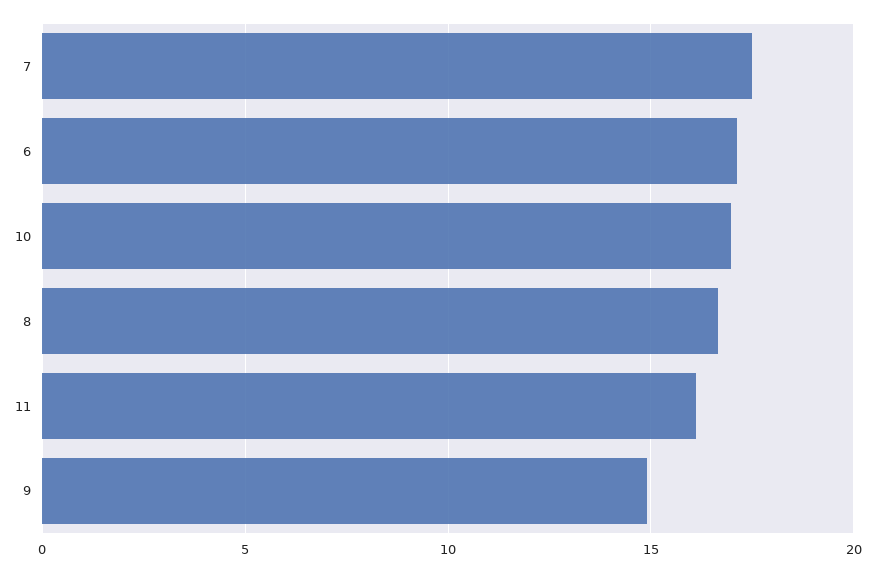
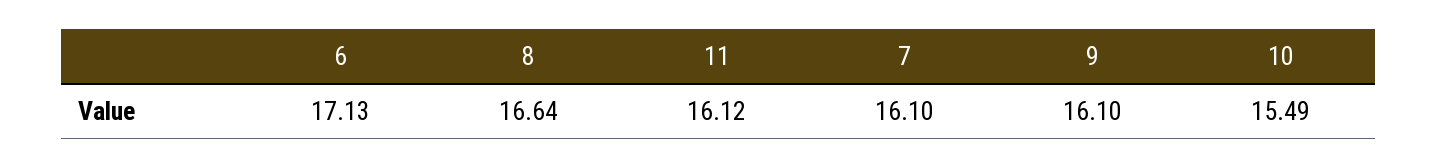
7: 17.5 -> 16.1
10: 17 -> 15.49
9: 15 -> 16.1

